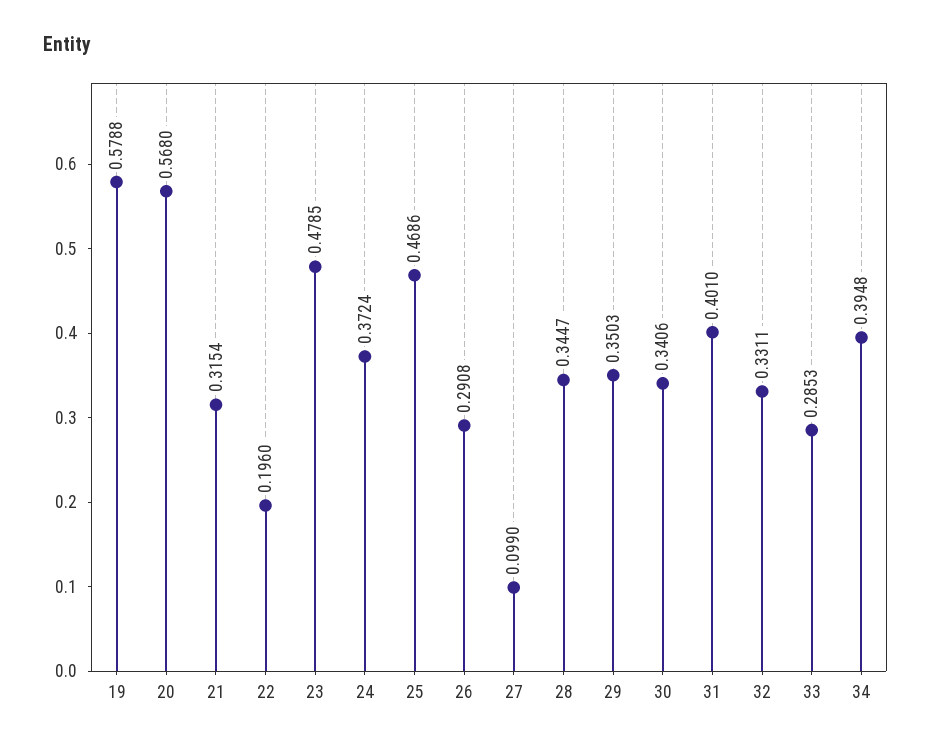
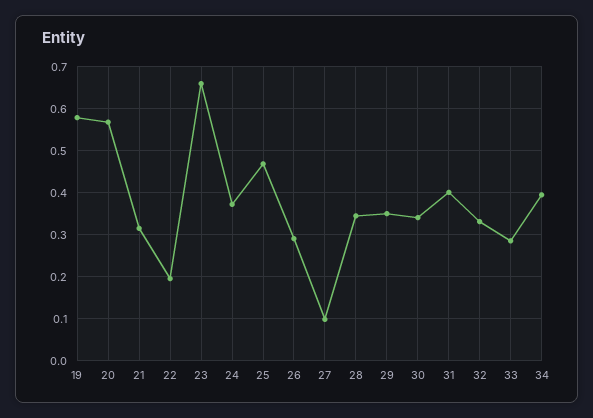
23: 0.4785 -> 0.66

